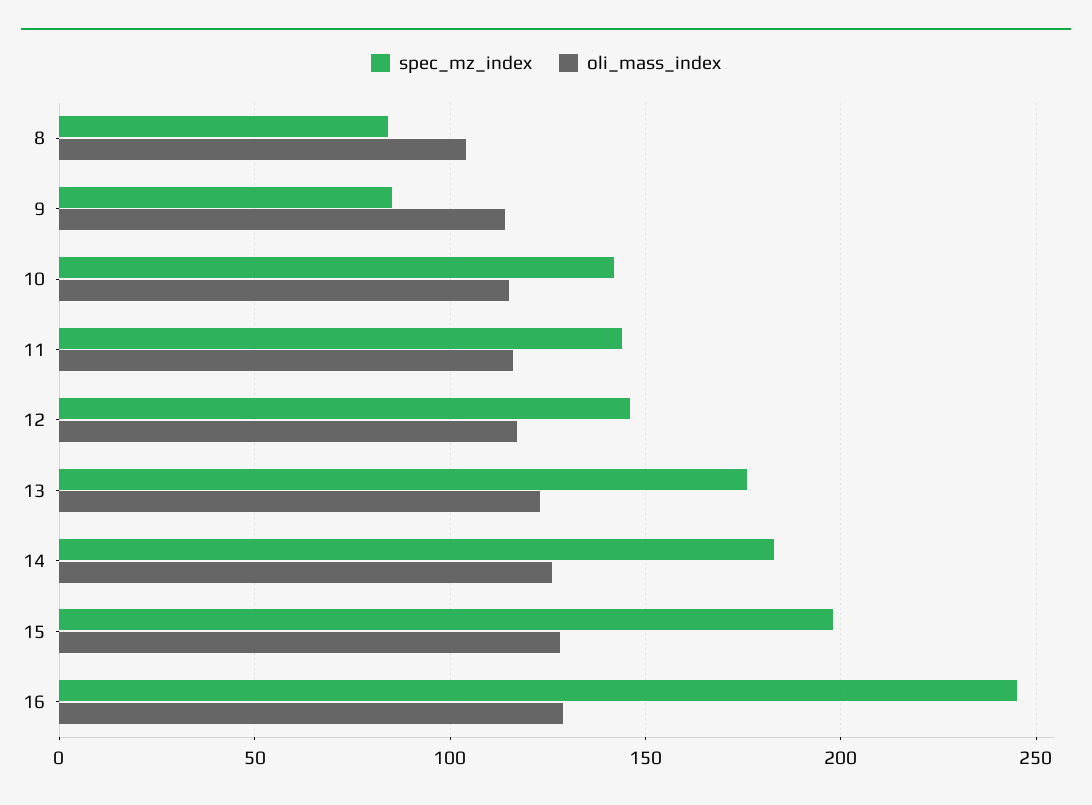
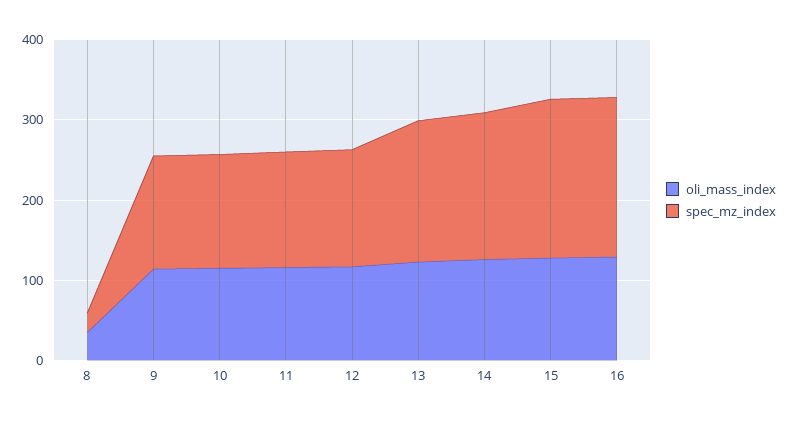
spec_mz_index, 8: 85 -> 20
oli_mass_index, 8: 105 -> 40
spec_mz_index, 9: 85 -> 140
spec_mz_index, 16: 245 -> 200

